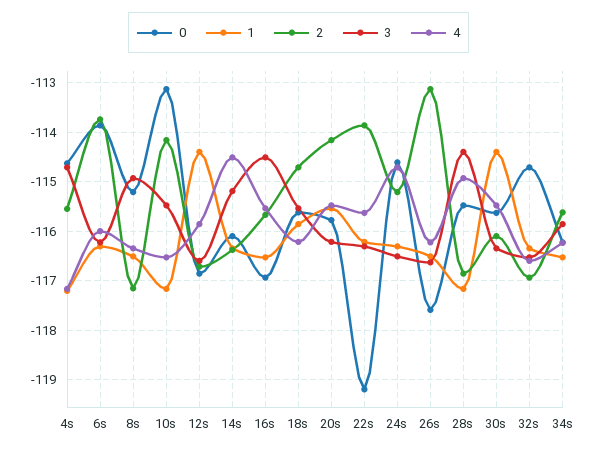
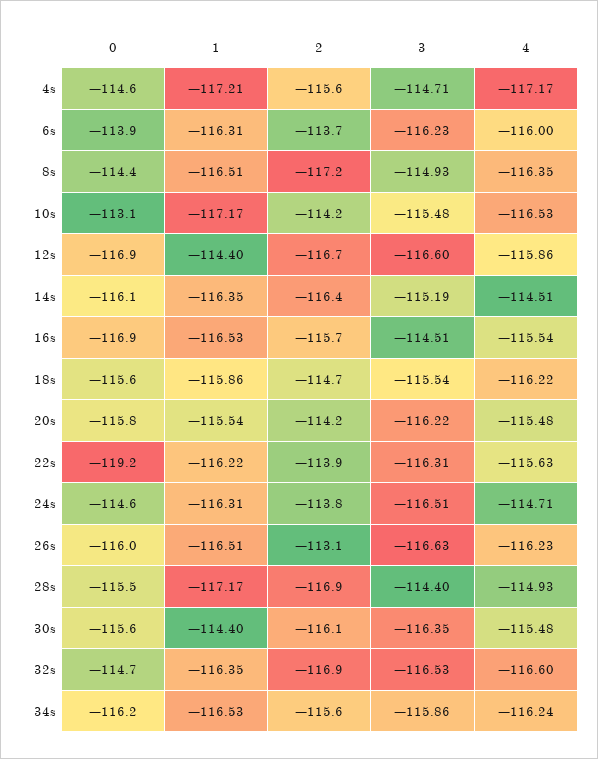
0, 8s: -115.2 -> -114.4
2, 24s: -115.2 -> -113.8
0, 26s: -117.6 -> -116

